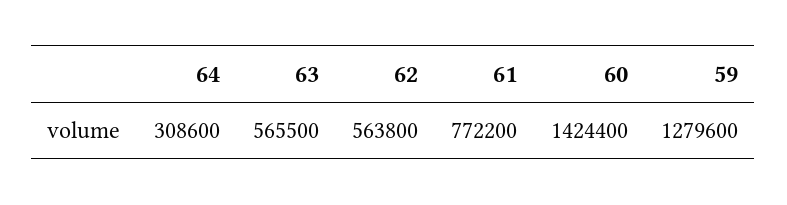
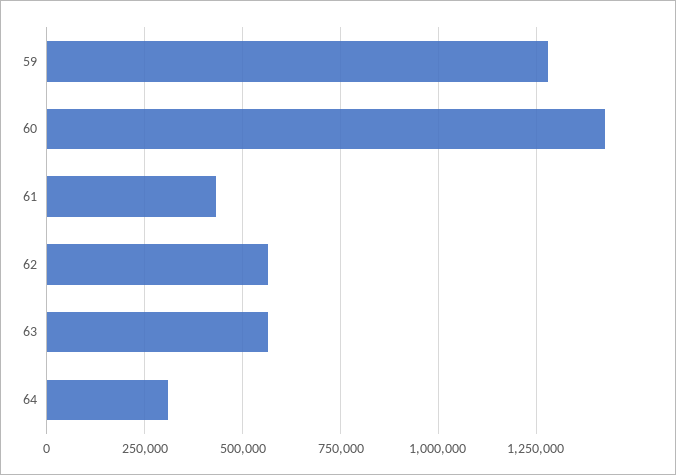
61: 772200 -> 425000

